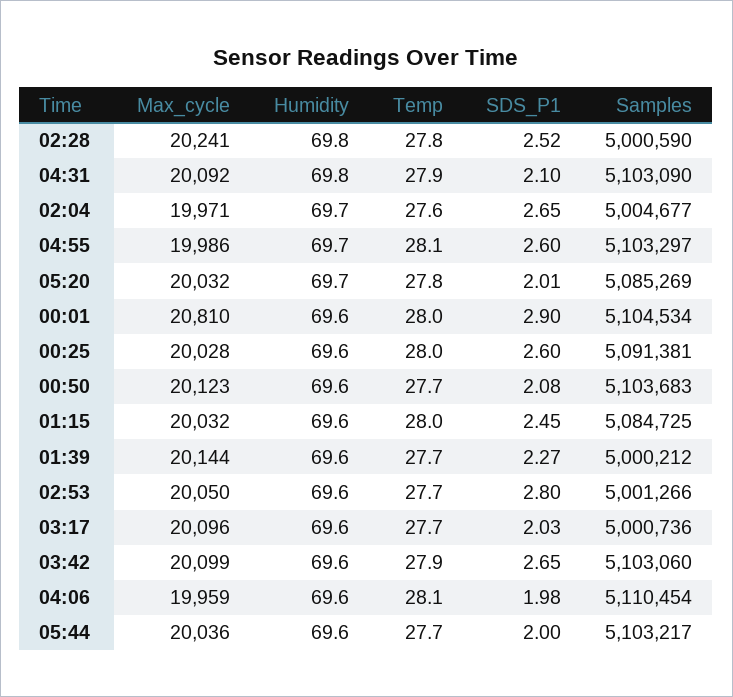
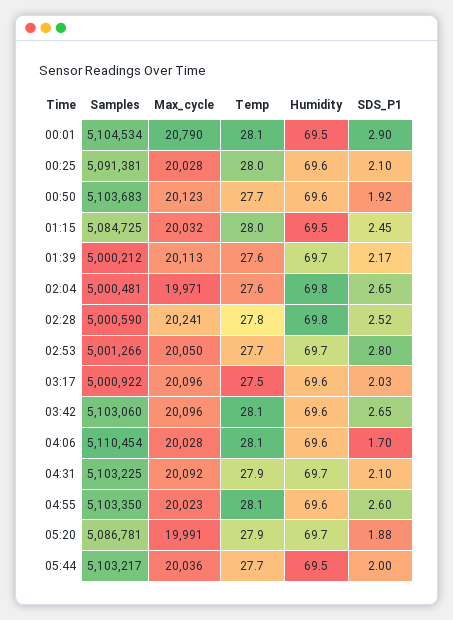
Humidity, 04:31: 69.8 -> 69.7
Samples, 04:31: 5103090 -> 5103225
Humidity, 02:04: 69.7 -> 69.8
Samples, 02:04: 5004677 -> 5000481
Max_cycle, 04:55: 19986 -> 20023
Humidity, 04:55: 69.7 -> 69.6
Samples, 04:55: 5103297 -> 5103350
Max_cycle, 05:20: 20032 -> 19991
Temp, 05:20: 27.8 -> 27.9
SDS_P1, 05:20: 2.01 -> 1.88
Samples, 05:20: 5085269 -> 5086781
Max_cycle, 00:01: 20810 -> 20790
Humidity, 00:01: 69.6 -> 69.5
Temp, 00:01: 28 -> 28.1
SDS_P1, 00:25: 2.6 -> 2.1
SDS_P1, 00:50: 2.08 -> 1.92
Humidity, 01:15: 69.6 -> 69.5
Max_cycle, 01:39: 20144 -> 20113
Humidity, 01:39: 69.6 -> 69.7
Temp, 01:39: 27.7 -> 27.6
SDS_P1, 01:39: 2.27 -> 2.17
Humidity, 02:53: 69.6 -> 69.7
Temp, 03:17: 27.7 -> 27.5
Samples, 03:17: 5000736 -> 5000922
Max_cycle, 03:42: 20099 -> 20096
Temp, 03:42: 27.9 -> 28.1
Max_cycle, 04:06: 19959 -> 20028
SDS_P1, 04:06: 1.98 -> 1.7
Humidity, 05:44: 69.6 -> 69.5

